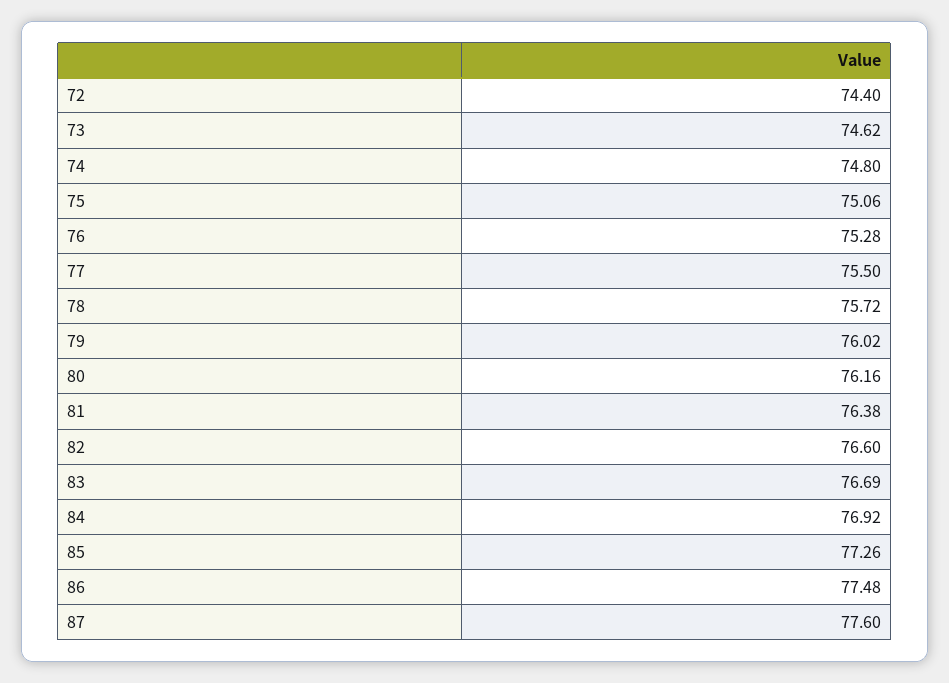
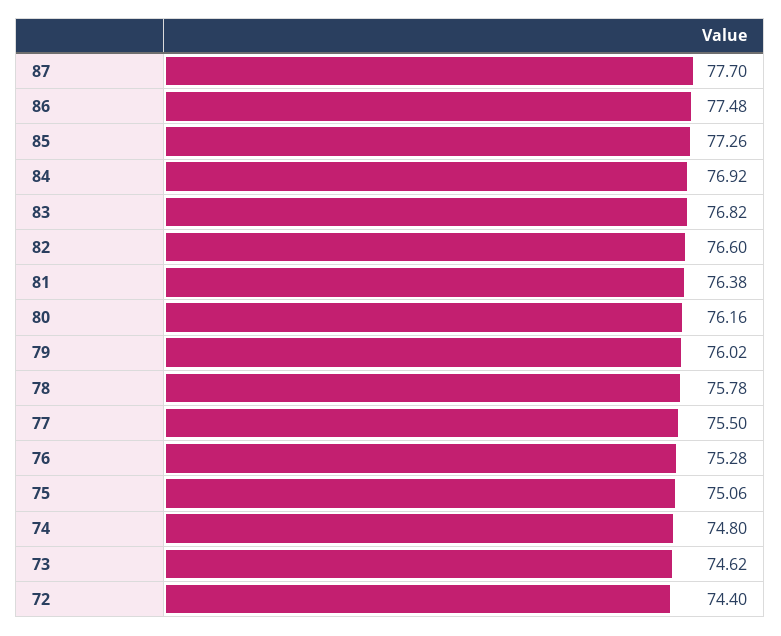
78: 75.72 -> 75.78
83: 76.69 -> 76.82
87: 77.6 -> 77.7

